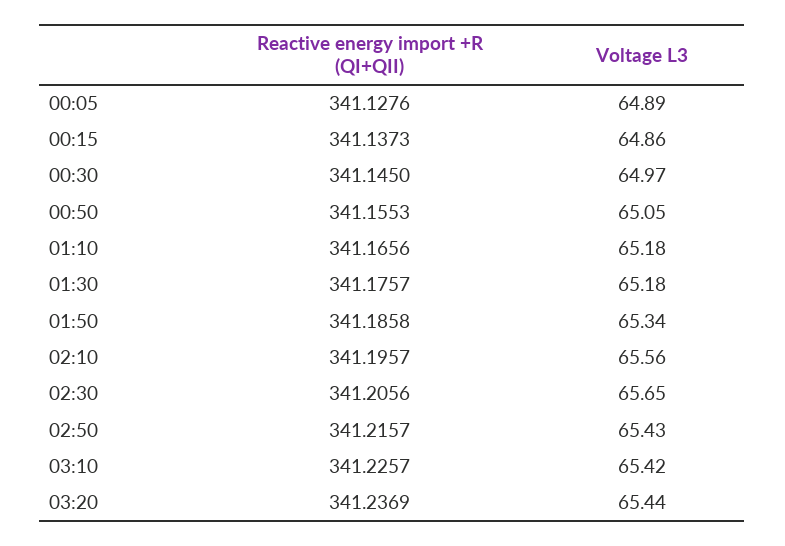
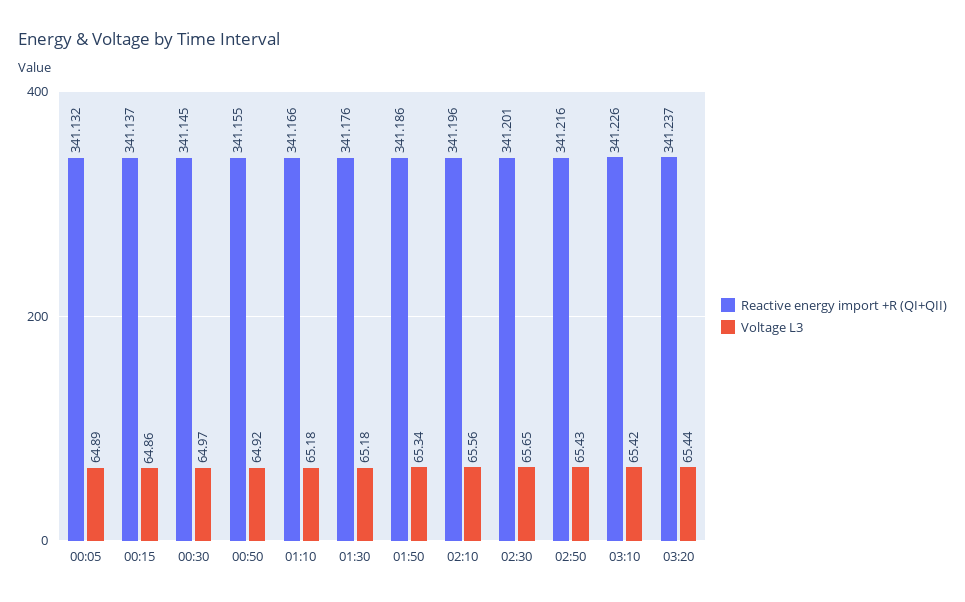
Reactive energy import +R (QI+QII), 00:05: 341.1276 -> 341.132
Voltage L3, 00:50: 65.05 -> 64.92
Reactive energy import +R (QI+QII), 02:30: 341.2056 -> 341.201

